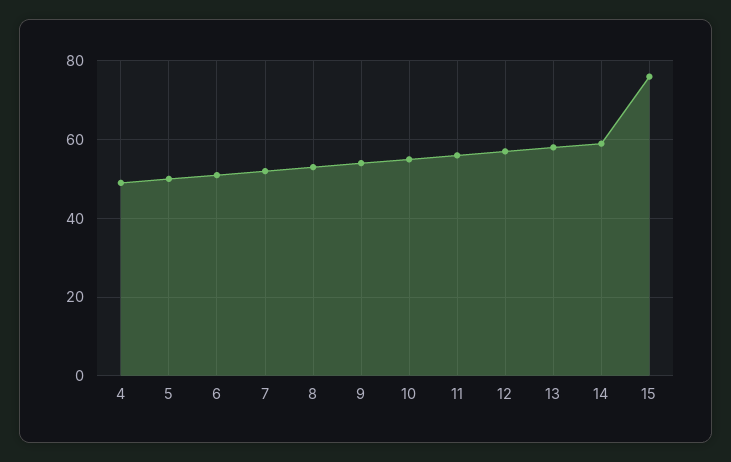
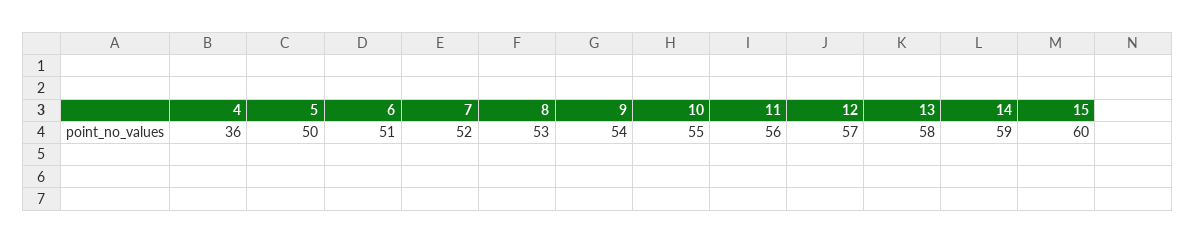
4: 50 -> 36
15: 75 -> 60

